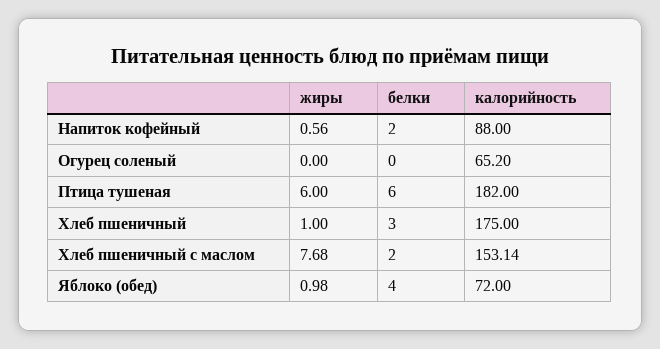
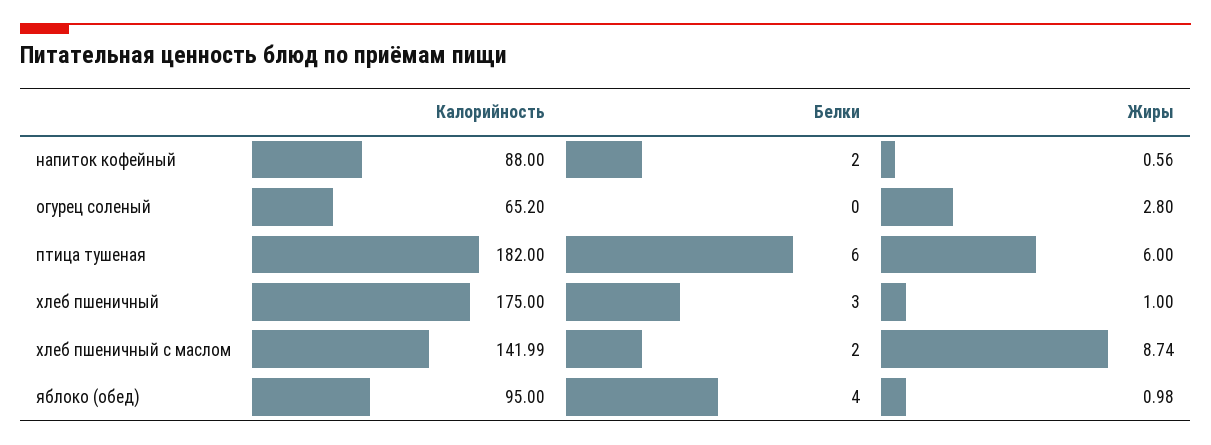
жиры, Огурец соленый: 0 -> 2.8
жиры, Хлеб пшеничный с маслом: 7.68 -> 8.74
калорийность, Хлеб пшеничный с маслом: 153.14 -> 141.99
калорийность, Яблоко (обед): 72 -> 95

